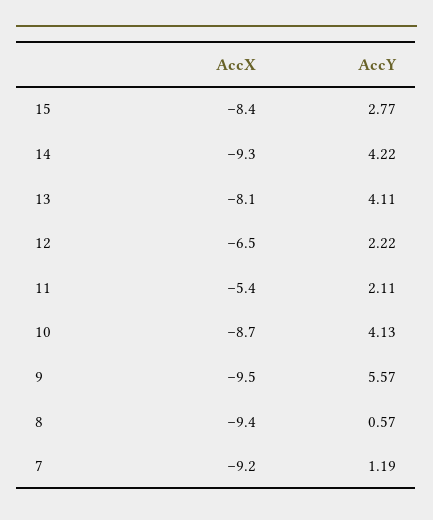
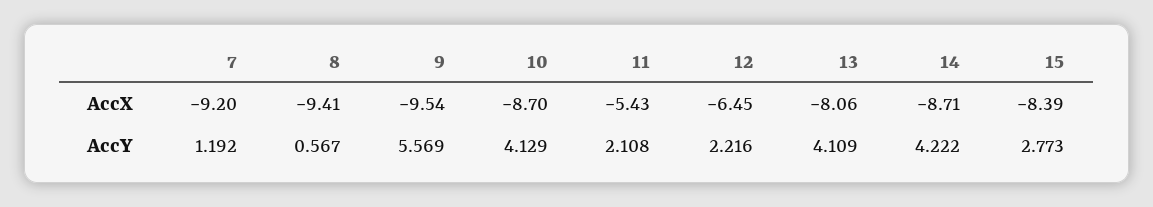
AccX, 14: -9.3 -> -8.71

